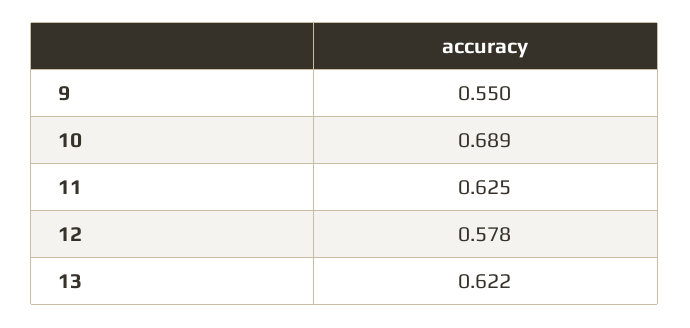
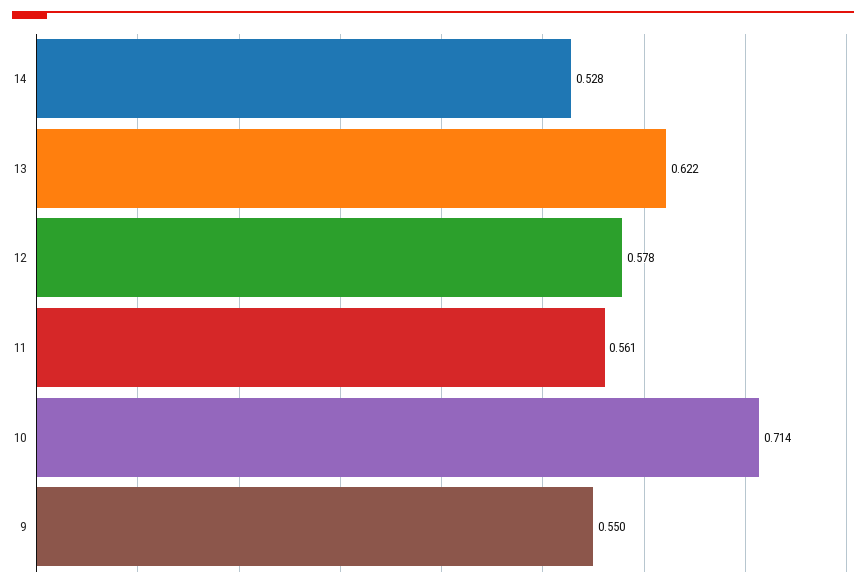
10: 0.689 -> 0.714
11: 0.625 -> 0.561
14: none -> 0.528

